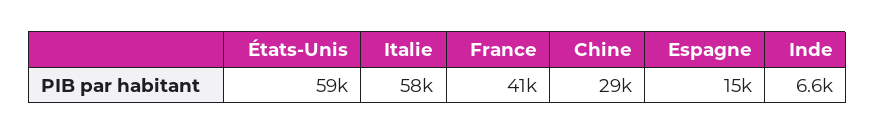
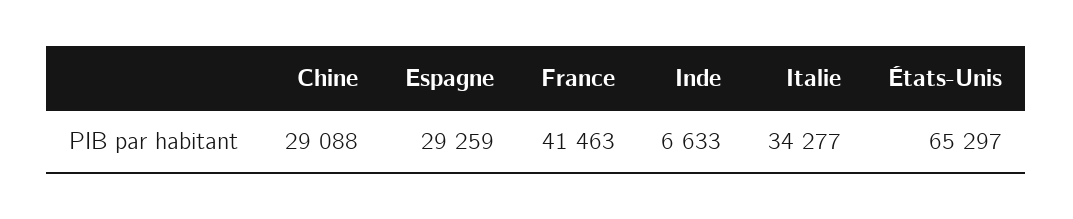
États-Unis: 59000 -> 65297
Italie: 58000 -> 34277
Espagne: 15000 -> 29259

